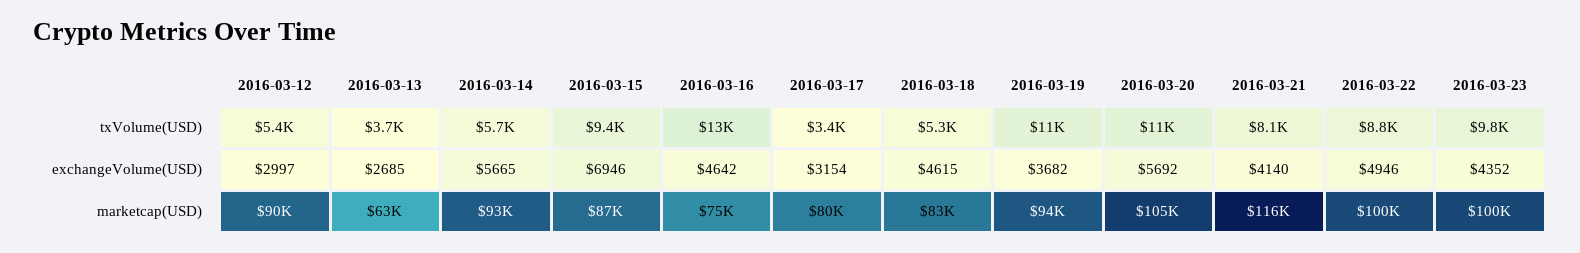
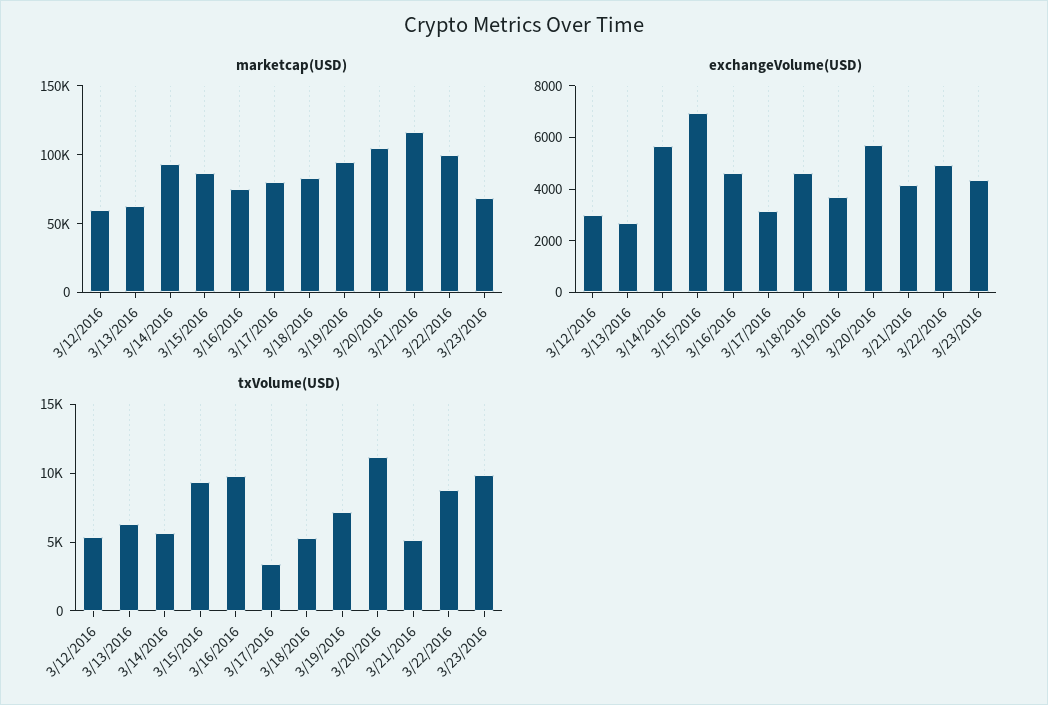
txVolume(USD), 2016-03-13: 3700 -> 6000
txVolume(USD), 2016-03-16: 13000 -> 10000
txVolume(USD), 2016-03-19: 11000 -> 7000
txVolume(USD), 2016-03-21: 8100 -> 5000
marketcap(USD), 2016-03-12: 90000 -> 60000
marketcap(USD), 2016-03-23: 100000 -> 70000

